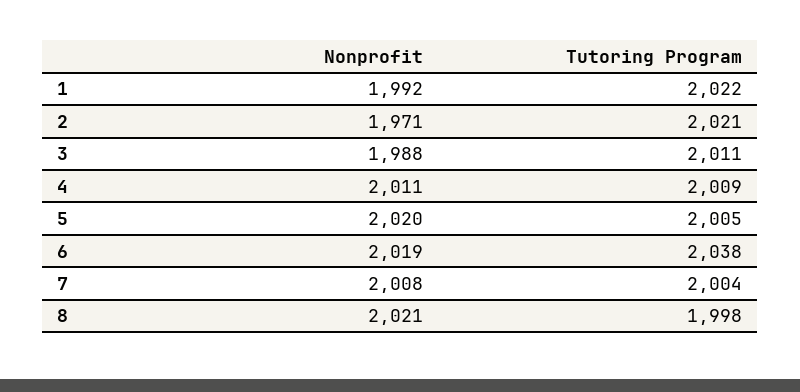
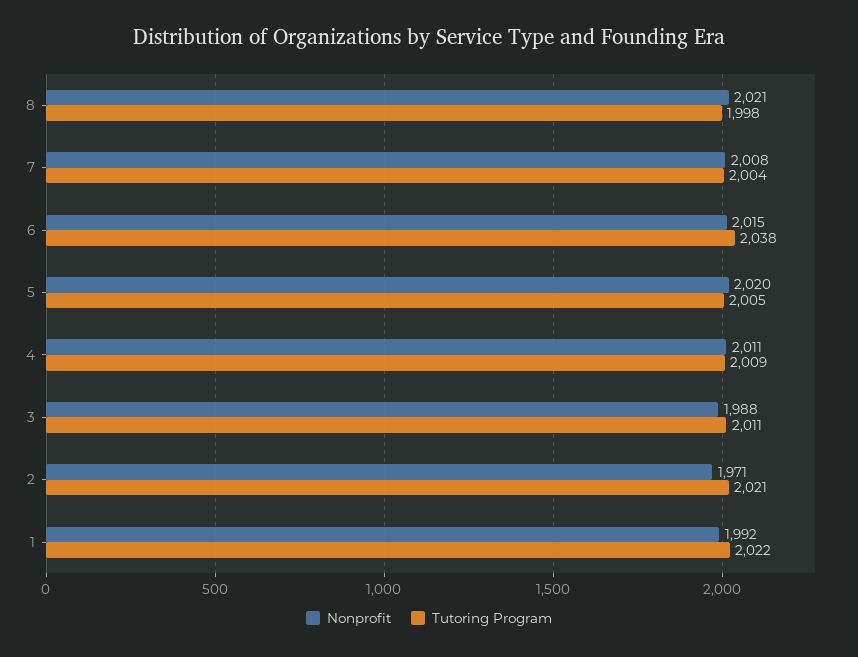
Nonprofit, 6: 2019 -> 2015

